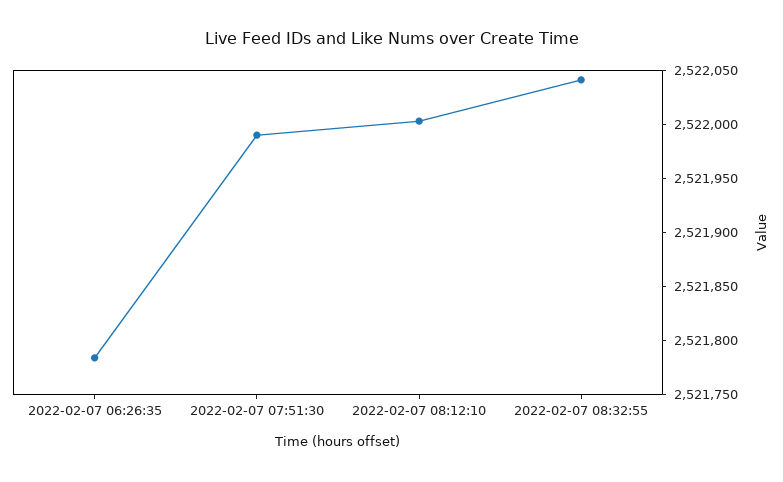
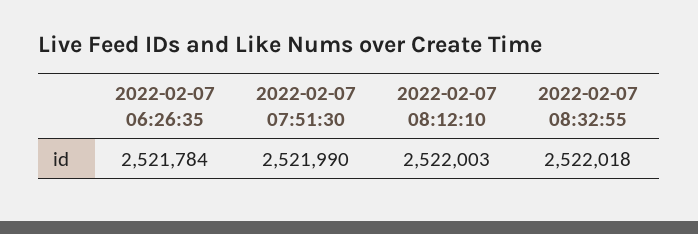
2022-02-07 08:32:55: 2522040 -> 2522018

